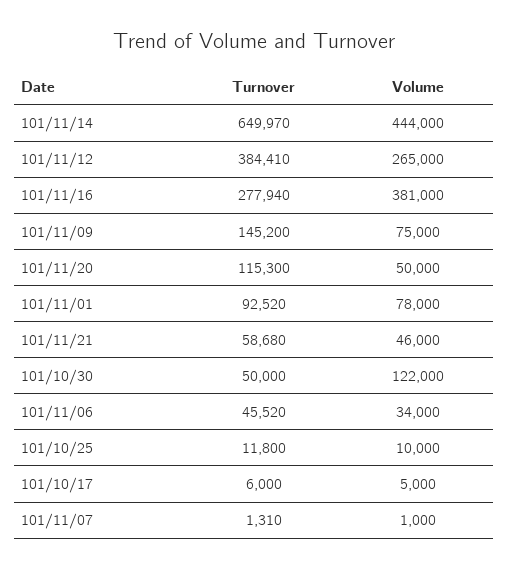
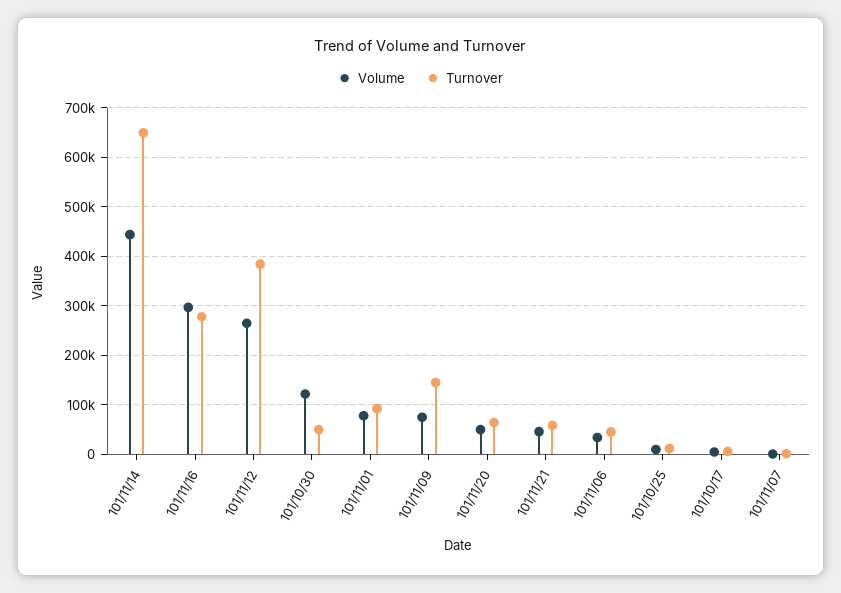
Volume, 101/11/16: 381000 -> 300000
Turnover, 101/11/20: 115300 -> 60000

